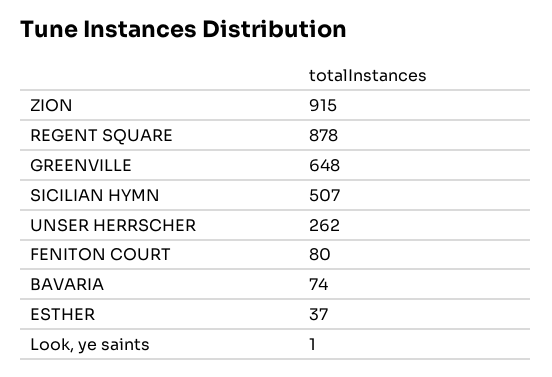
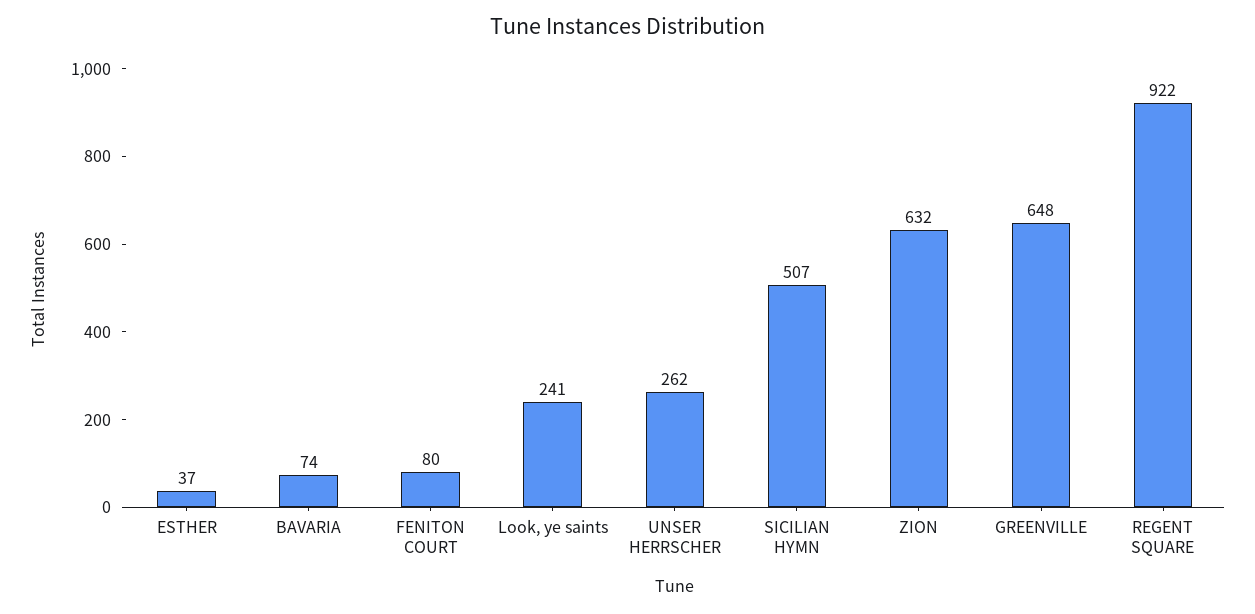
ZION: 915 -> 632
REGENT SQUARE: 878 -> 922
Look, ye saints: 1 -> 241

